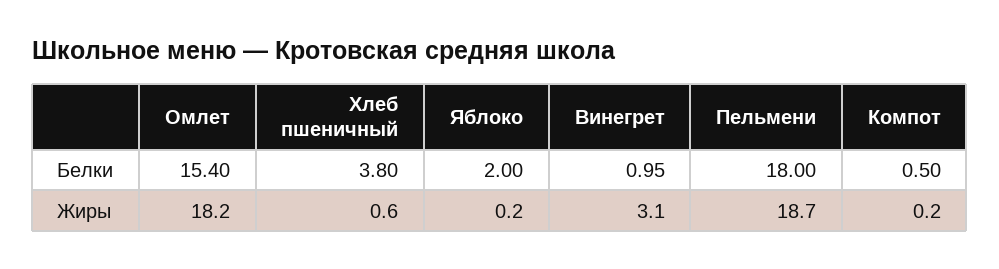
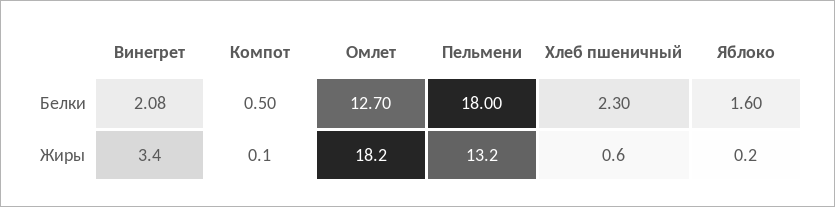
Омлет, Белки: 15.4 -> 12.7
Хлеб пшеничный, Белки: 3.8 -> 2.3
Яблоко, Белки: 2 -> 1.6
Винегрет, Белки: 0.95 -> 2.08
Винегрет, Жиры: 3.1 -> 3.4
Пельмени, Жиры: 18.7 -> 13.2
Компот, Жиры: 0.2 -> 0.1

